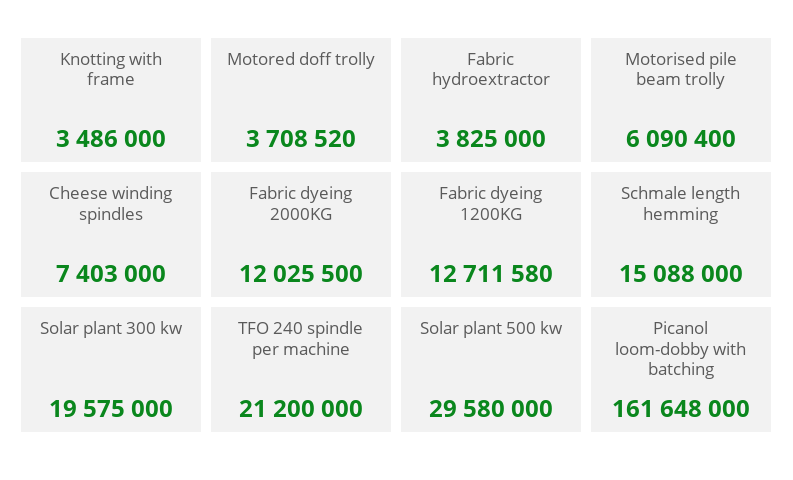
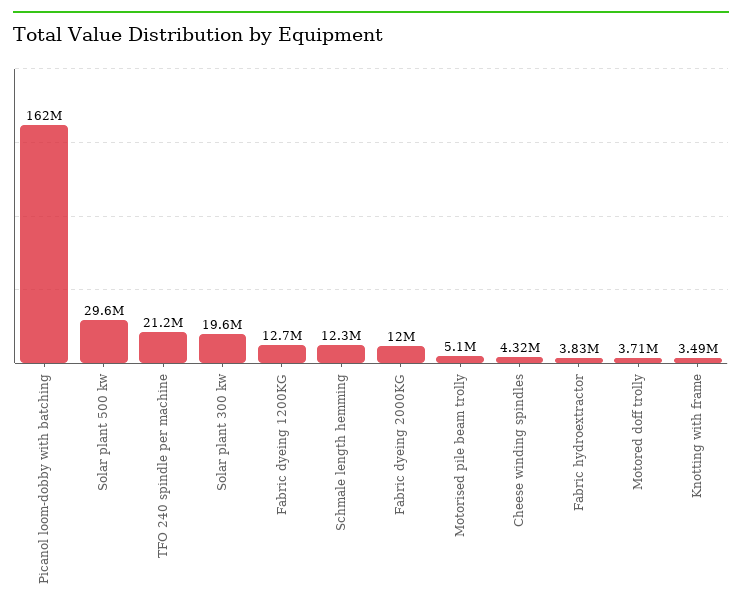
Motorised pile beam trolly: 6090400 -> 5100000
Cheese winding spindles: 7403000 -> 4320000
Schmale length hemming: 15088000 -> 12300000

